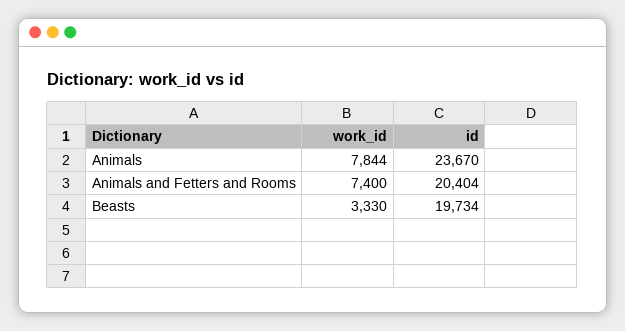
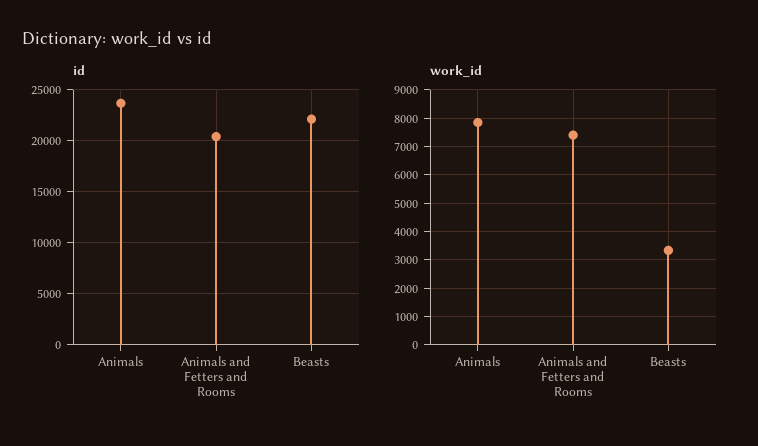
id, Beasts: 19734 -> 22000

